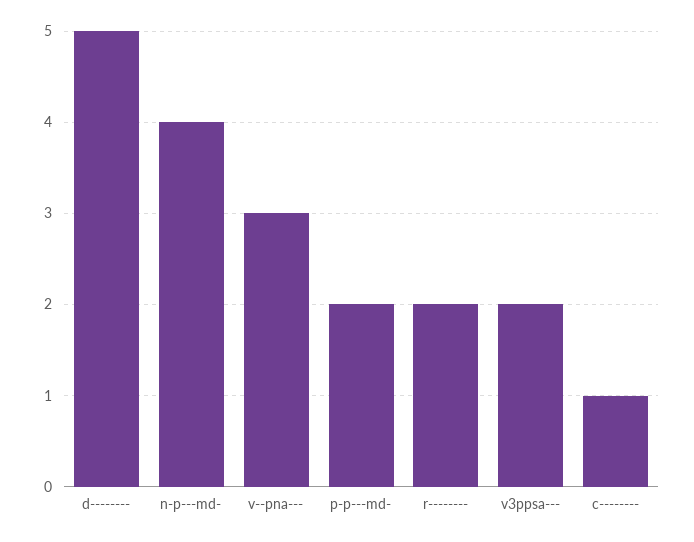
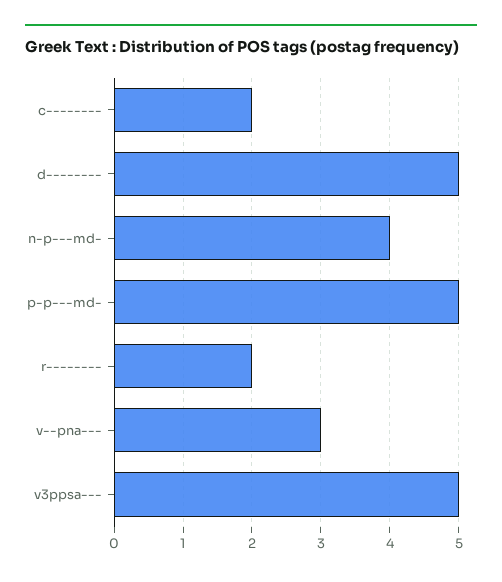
p-p---md-: 2 -> 5
v3ppsa---: 2 -> 5
c--------: 1 -> 2

